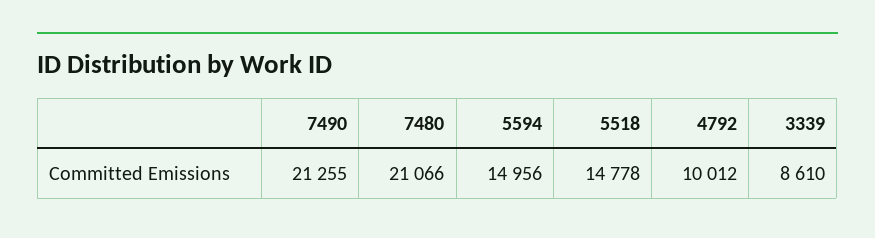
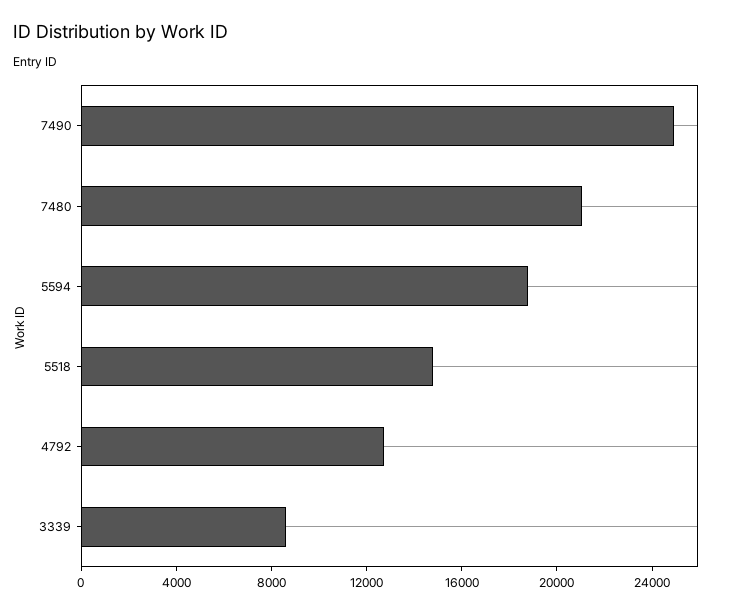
7490: 21255 -> 25000
5594: 14956 -> 19000
4792: 10012 -> 13000

